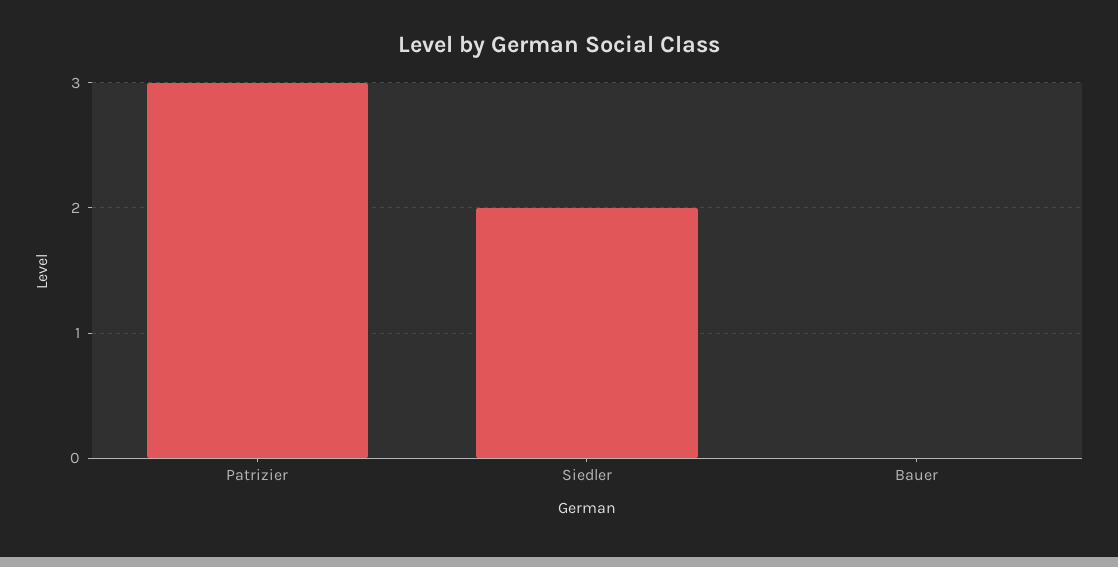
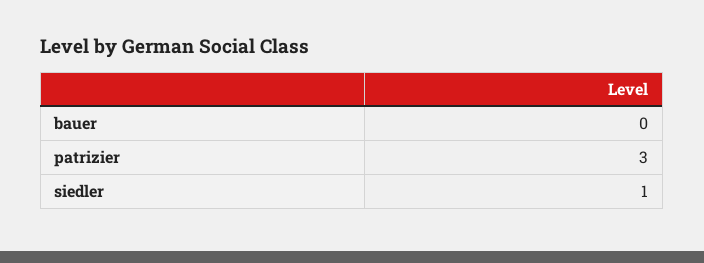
Siedler: 2 -> 1

